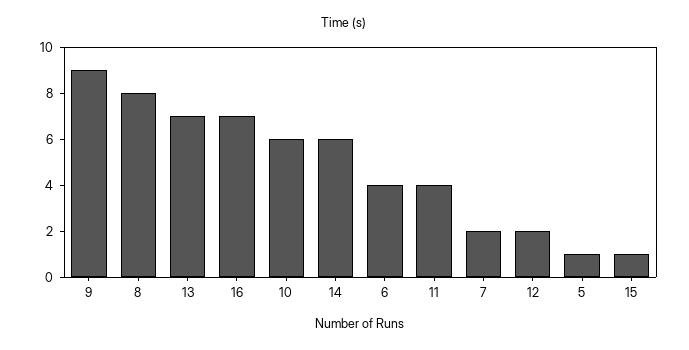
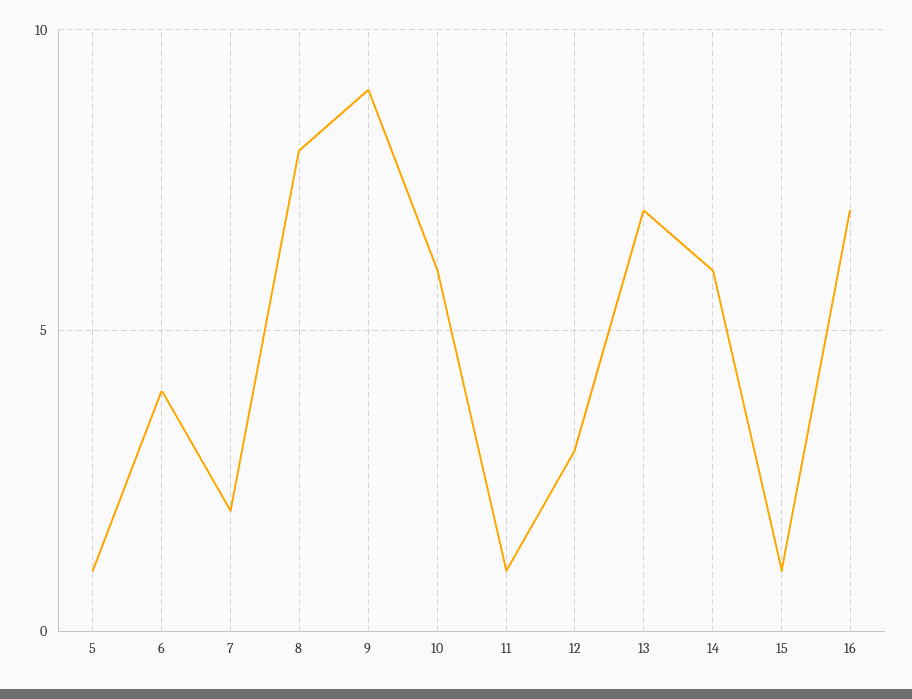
11: 4 -> 1
12: 2 -> 3

